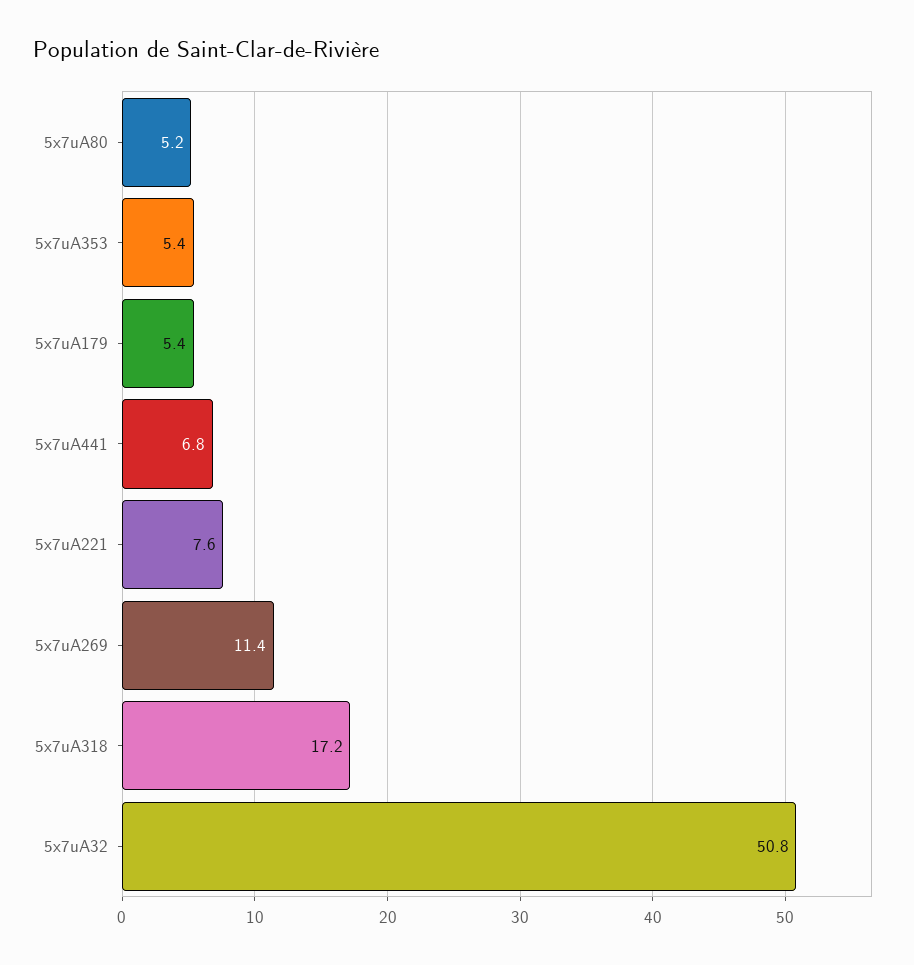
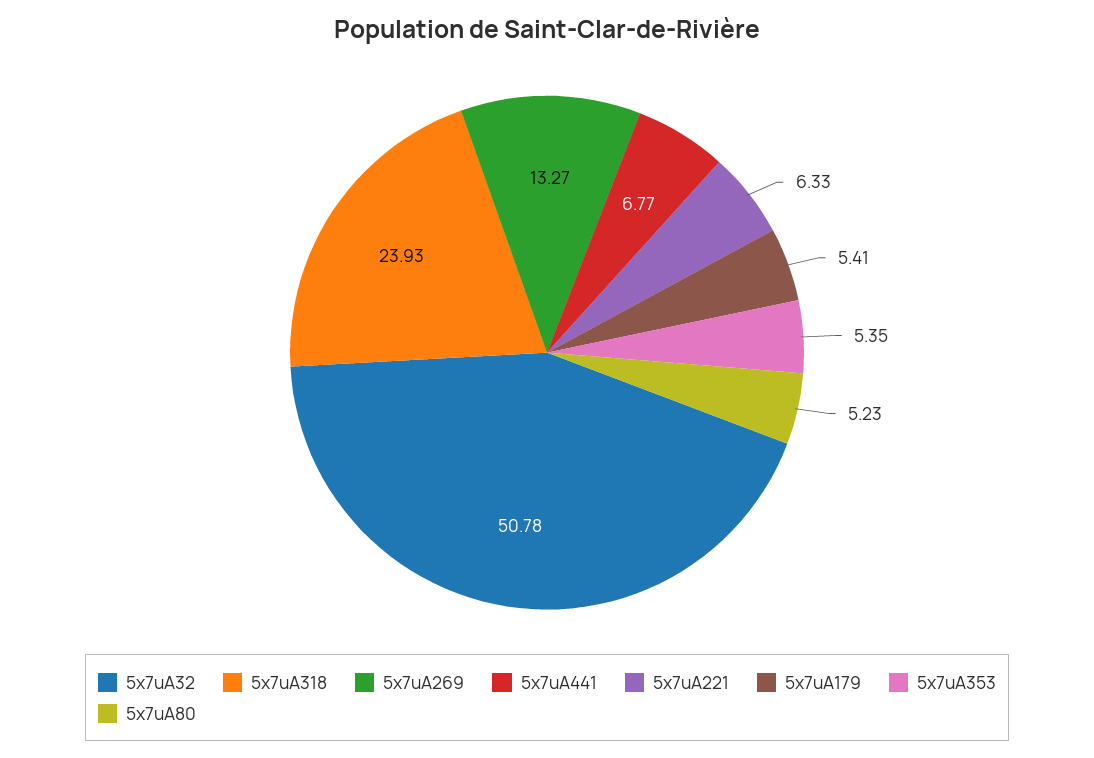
5x7uA221: 7.6 -> 6.33
5x7uA269: 11.4 -> 13.27
5x7uA318: 17.2 -> 23.93

